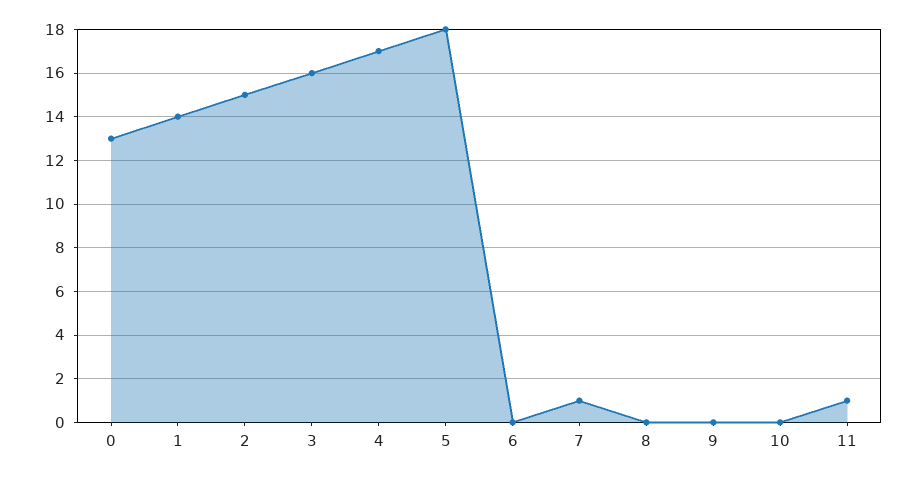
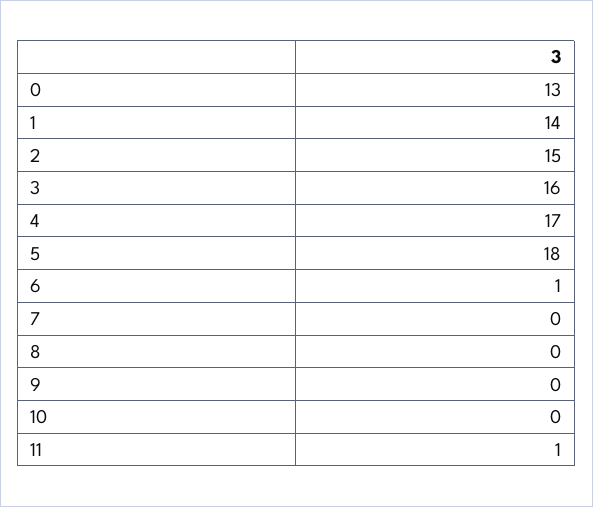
6: 0 -> 1
7: 1 -> 0

